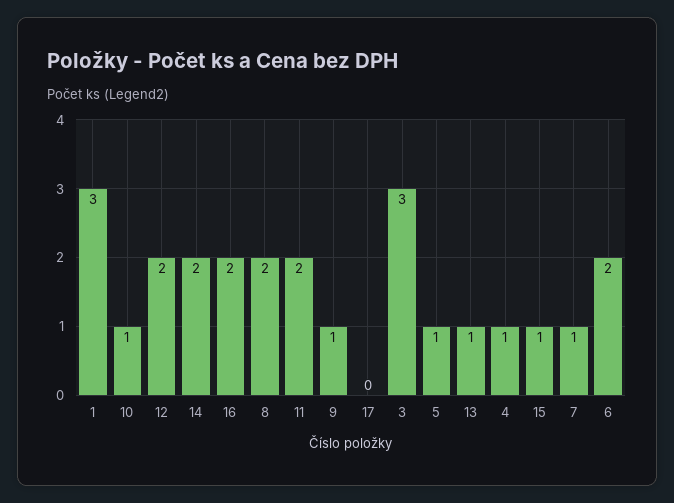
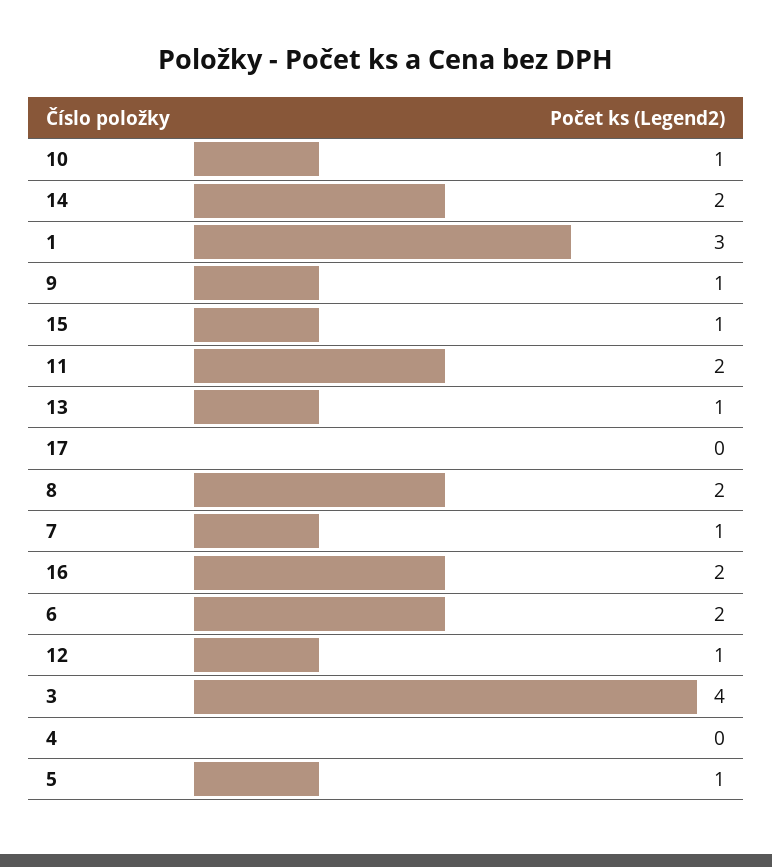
12: 2 -> 1
3: 3 -> 4
4: 1 -> 0

